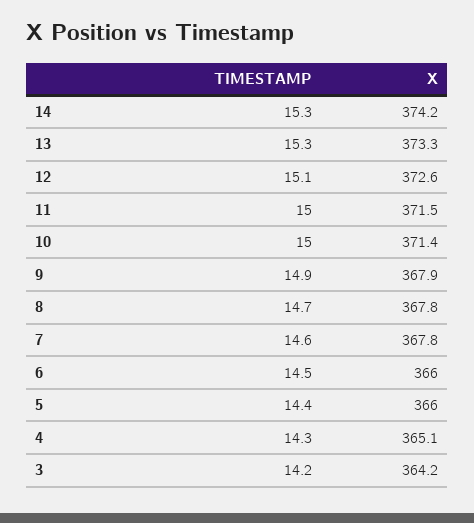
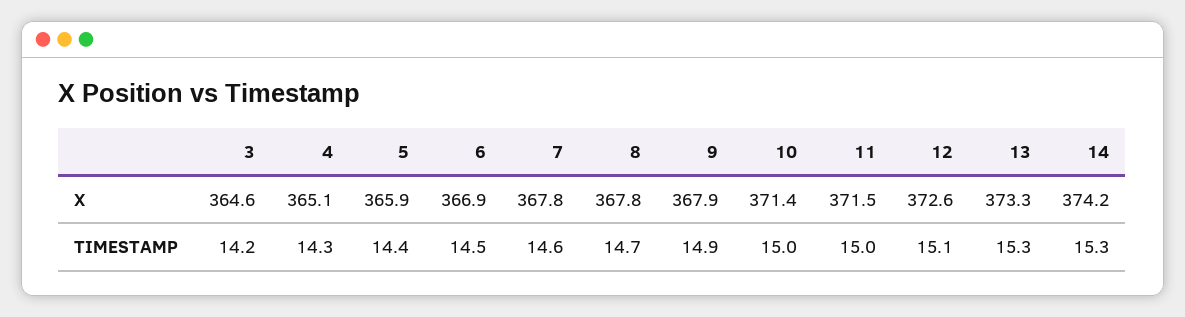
X, 6: 366 -> 366.9
X, 5: 366 -> 365.9
X, 3: 364.2 -> 364.6

